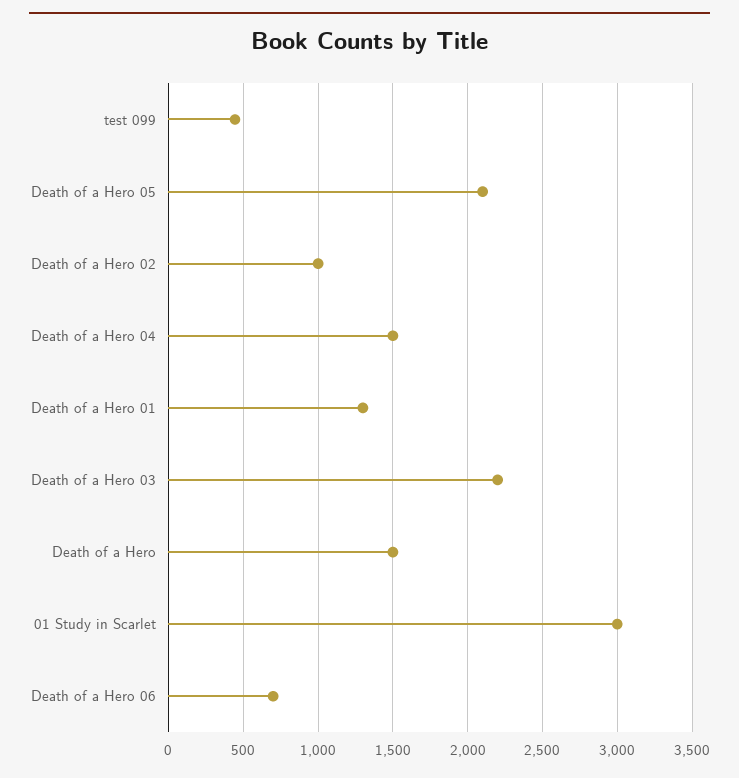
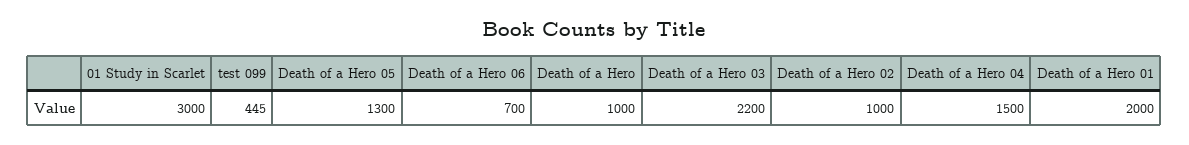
Death of a Hero 05: 2100 -> 1300
Death of a Hero 01: 1300 -> 2000
Death of a Hero: 1500 -> 1000

